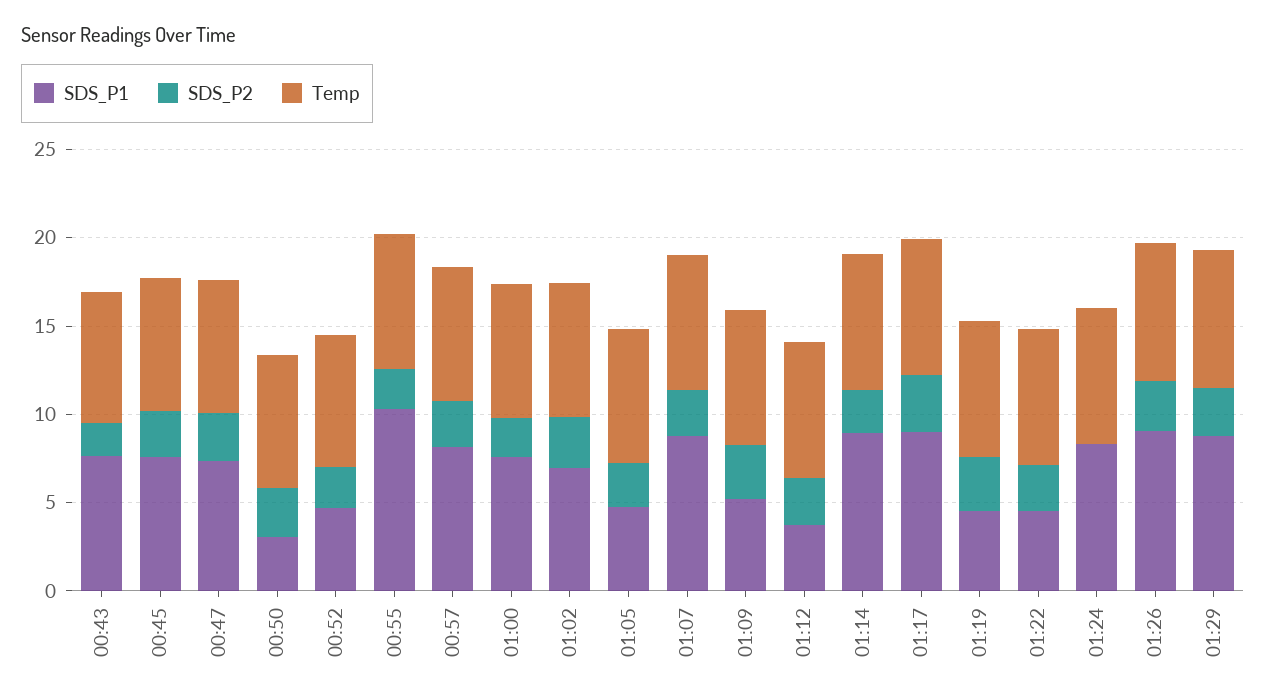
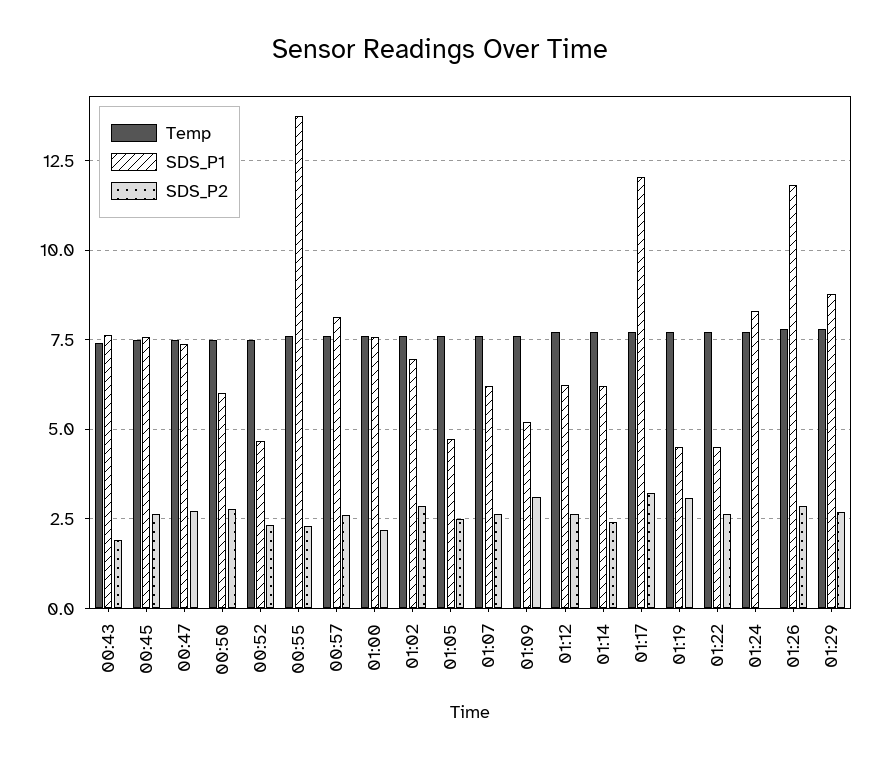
SDS_P1, 00:50: 3 -> 6
SDS_P1, 00:55: 10 -> 13.75
SDS_P1, 01:07: 9 -> 6.25
SDS_P1, 01:12: 4 -> 6.25
SDS_P1, 01:14: 9 -> 6.25
SDS_P1, 01:17: 9 -> 12
SDS_P1, 01:26: 9 -> 11.75

